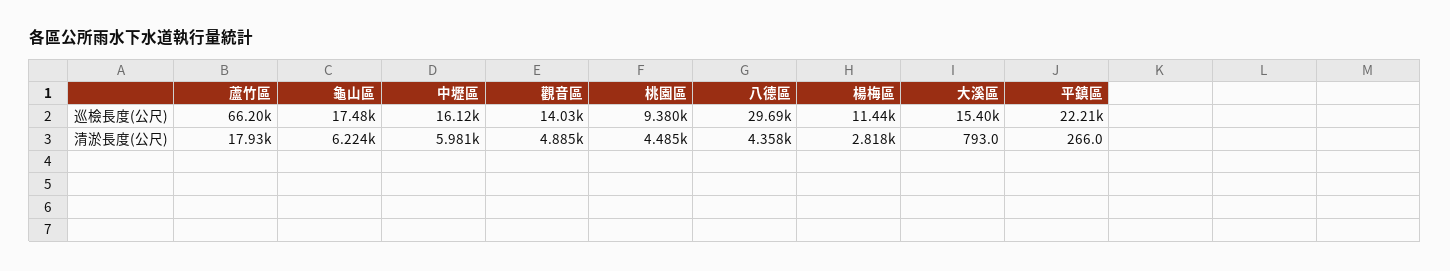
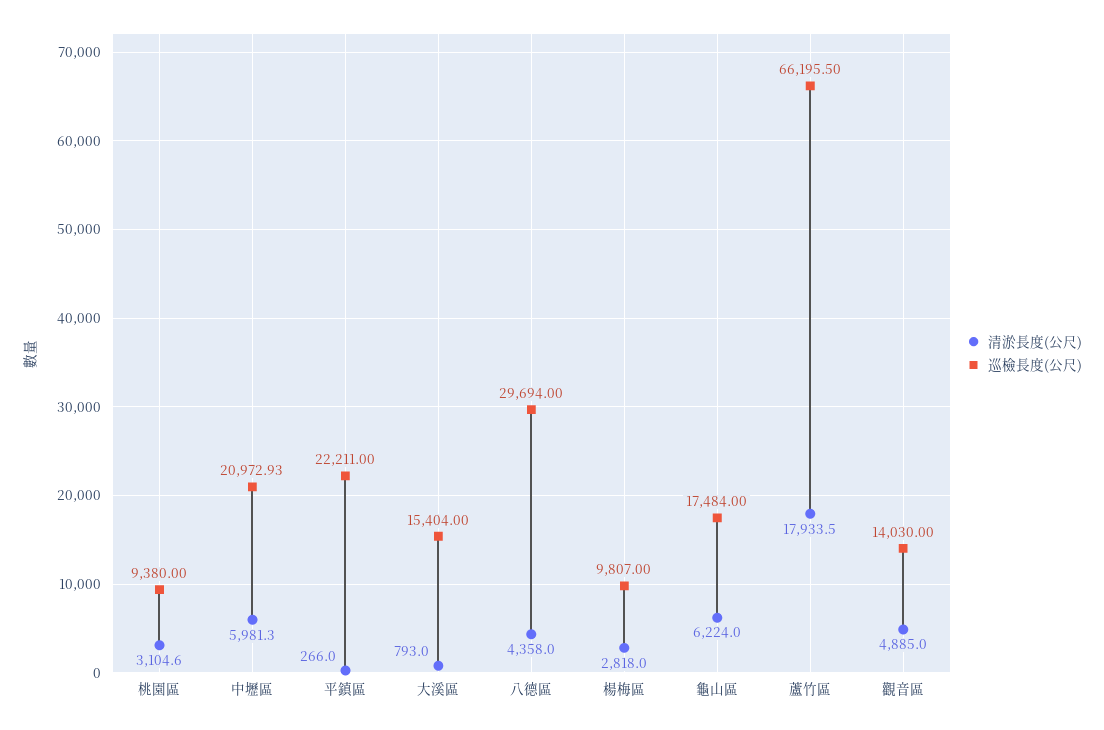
巡檢長度(公尺), 中壢區: 16120 -> 20972.93
巡檢長度(公尺), 楊梅區: 11440 -> 9807
清淤長度(公尺), 桃園區: 4485 -> 3104.6

